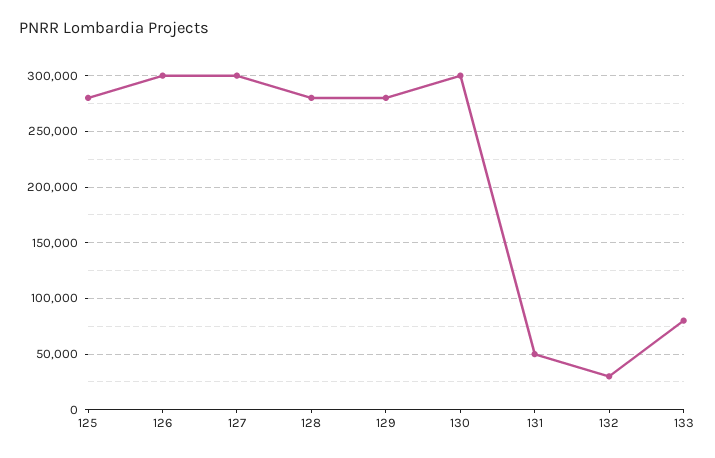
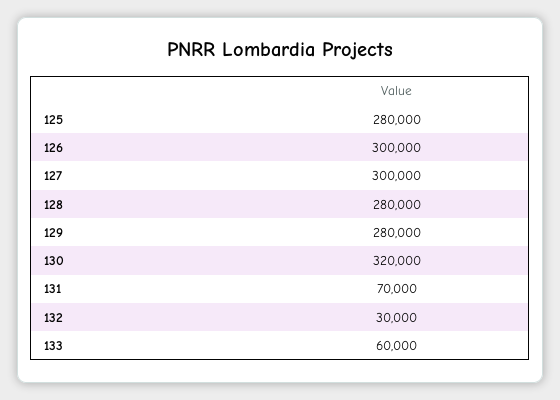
130: 300000 -> 320000
131: 50000 -> 70000
133: 80000 -> 60000

